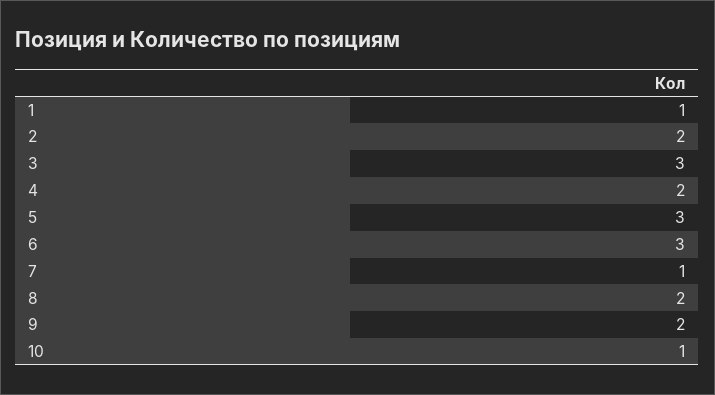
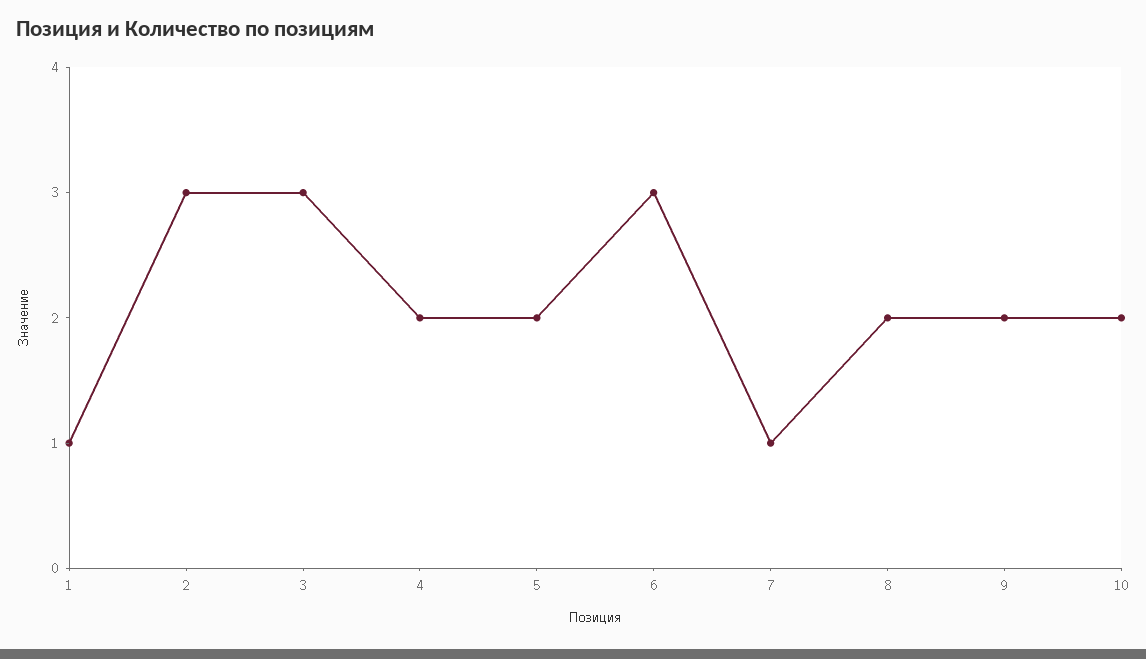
2: 2 -> 3
5: 3 -> 2
10: 1 -> 2

